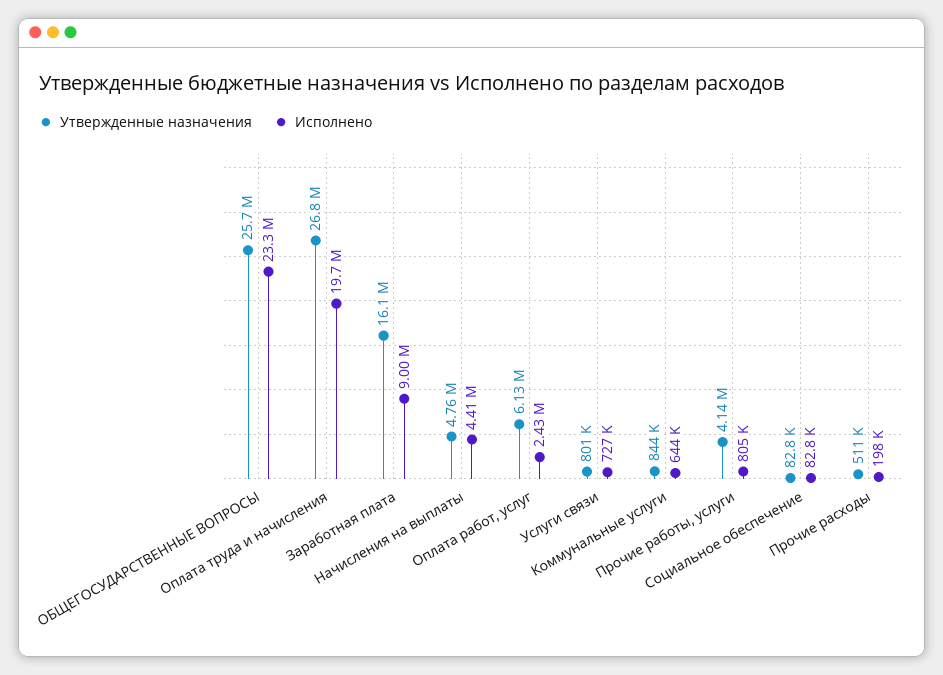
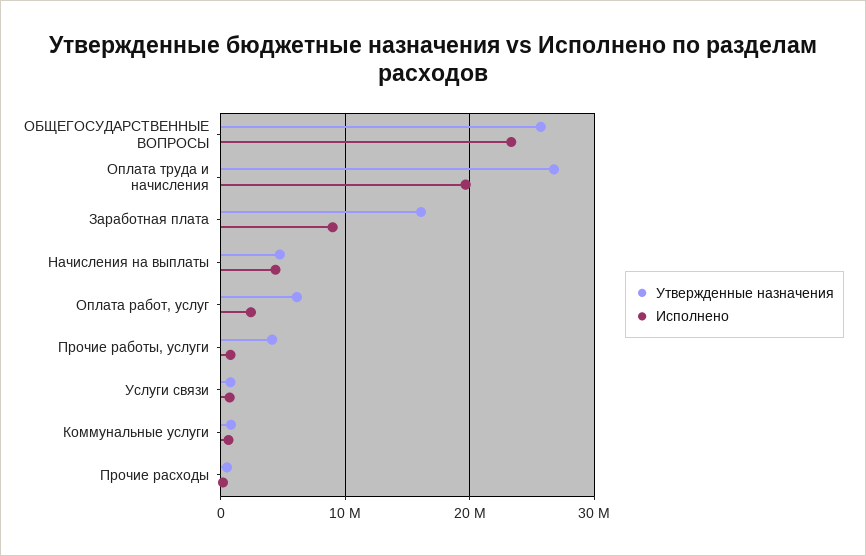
Утвержденные назначения, Социальное обеспечение: 82800 -> none
Исполнено, Социальное обеспечение: 82800 -> none

